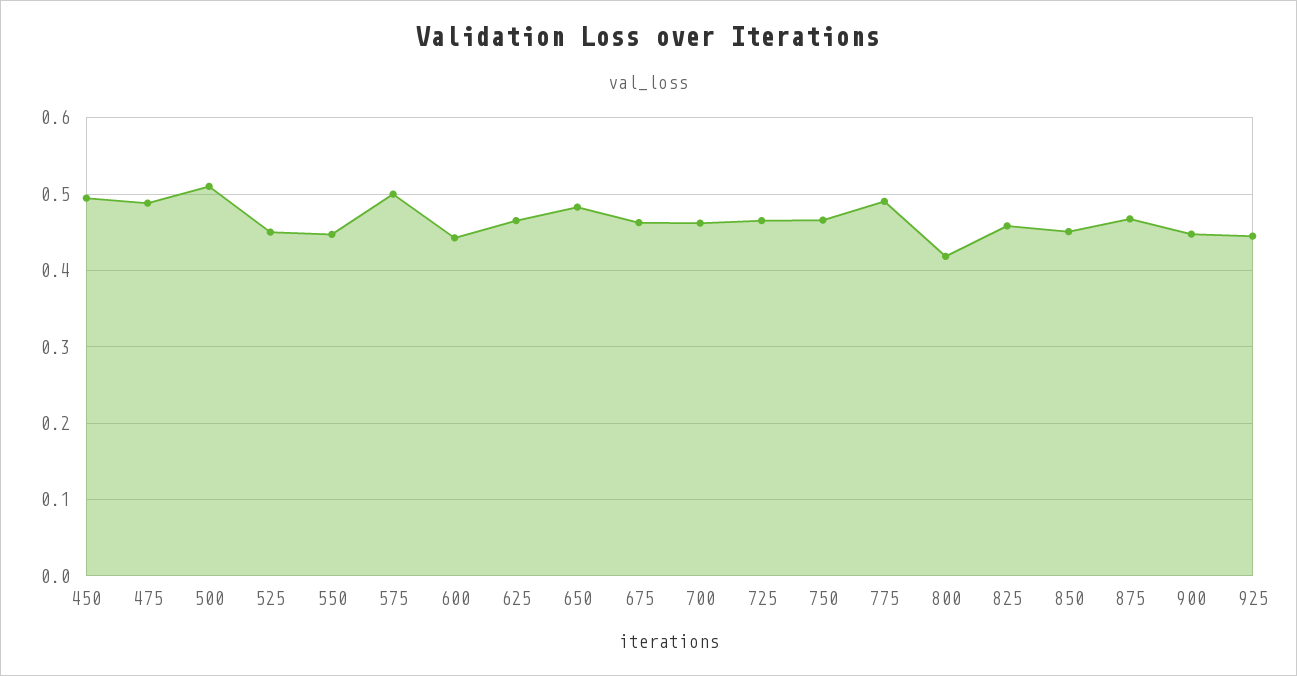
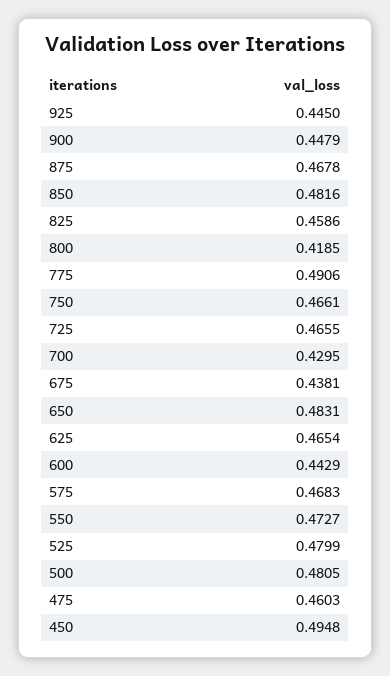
475: 0.49 -> 0.4603
500: 0.51 -> 0.4805
525: 0.45 -> 0.4799
550: 0.45 -> 0.4727
575: 0.5 -> 0.4683
675: 0.46 -> 0.4381
700: 0.46 -> 0.4295
850: 0.45 -> 0.4816

